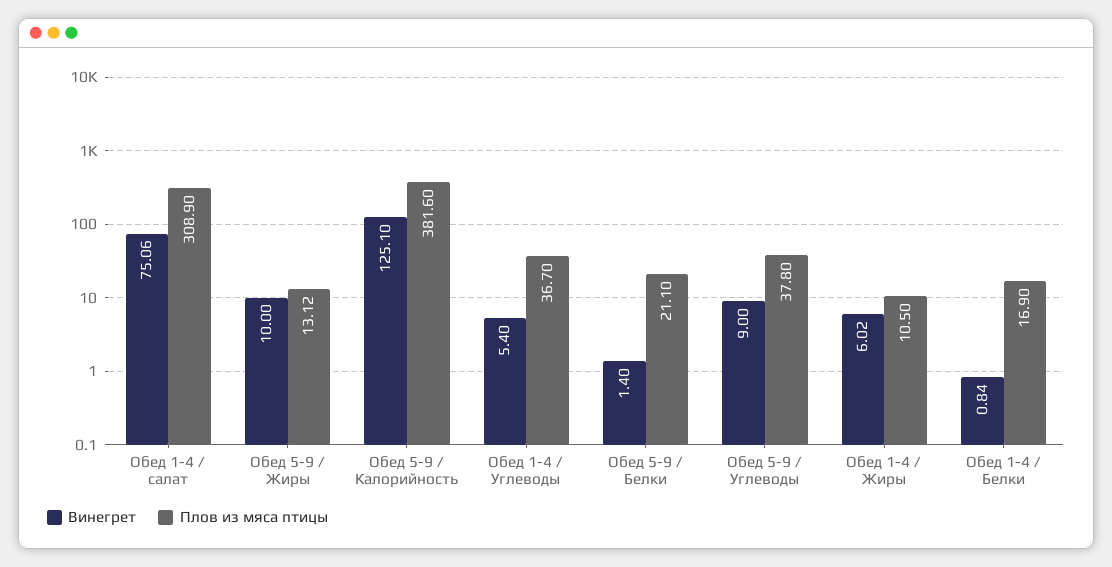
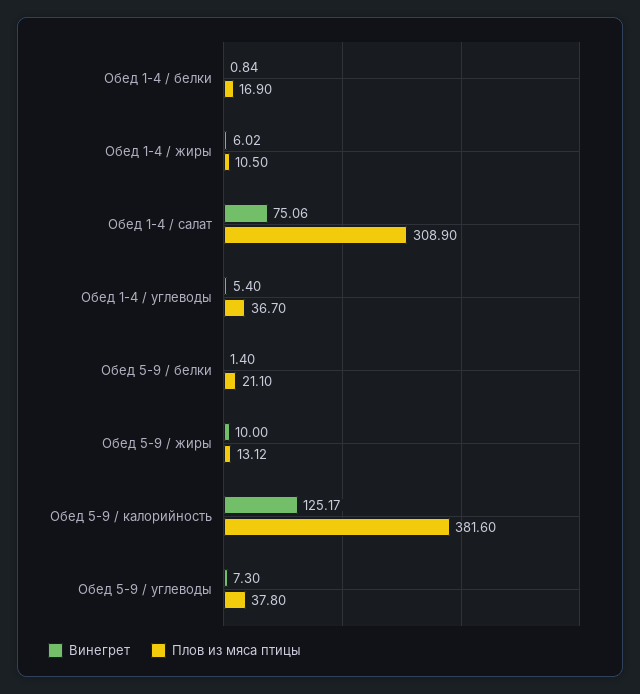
Винегрет, Обед 5-9 / Калорийность: 125.1 -> 125.17
Винегрет, Обед 5-9 / Углеводы: 9 -> 7.3

